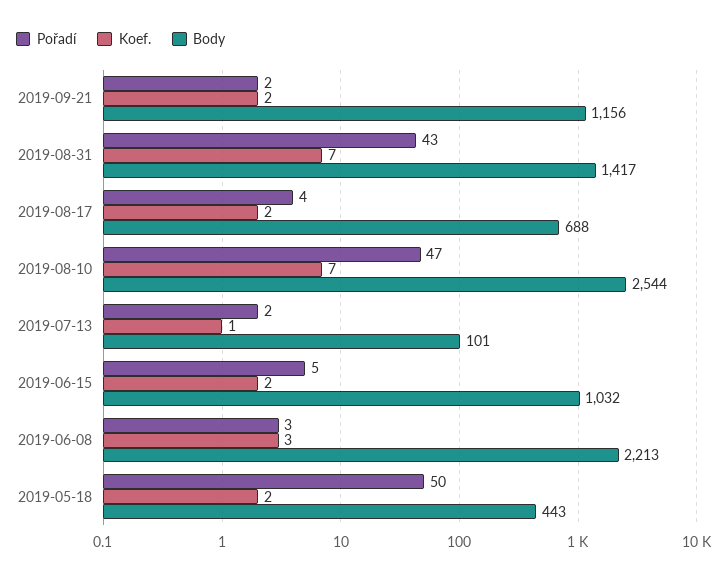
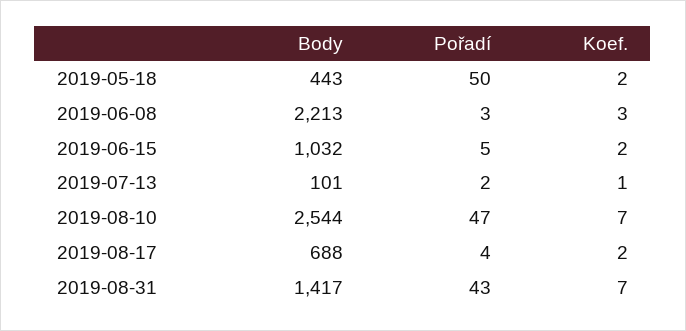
Pořadí, 2019-09-21: 2 -> none
Koef., 2019-09-21: 2 -> none
Body, 2019-09-21: 1156 -> none

